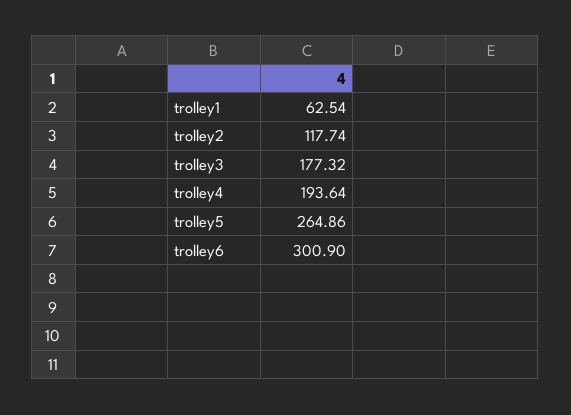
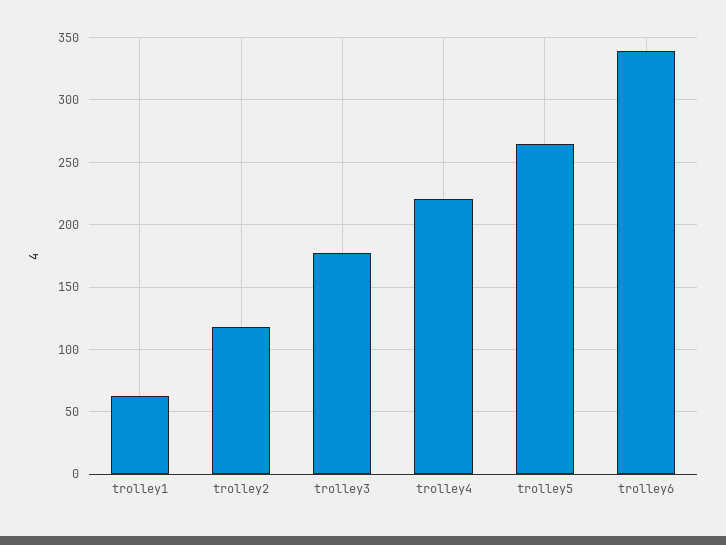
trolley4: 193.64 -> 220
trolley6: 300.9 -> 340

